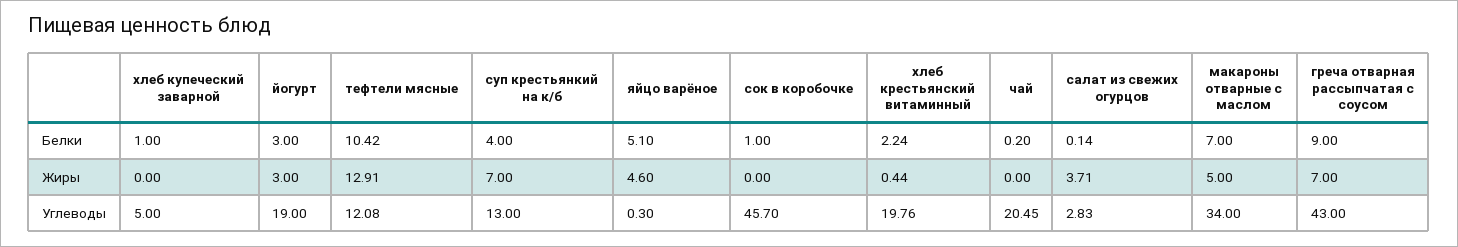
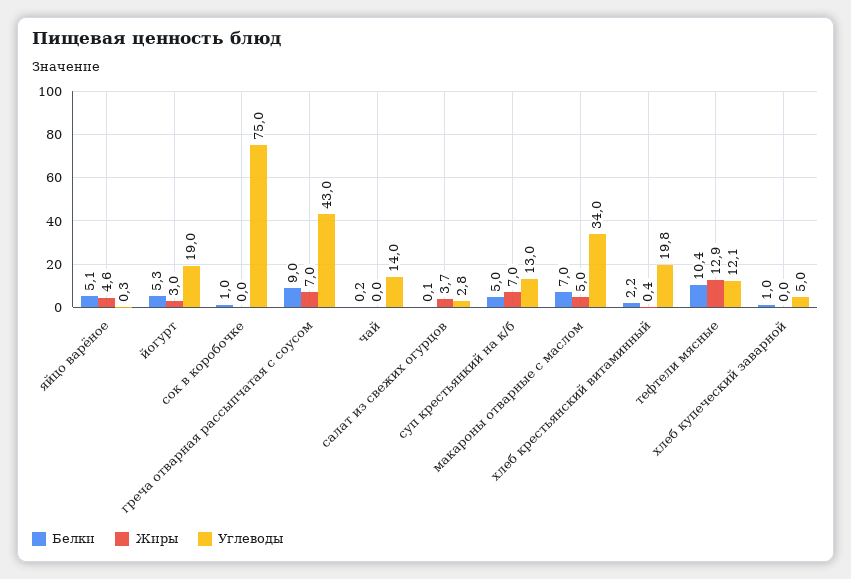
Белки, йогурт: 3 -> 5.3
Белки, суп крестьянкий на к/б: 4 -> 5
Углеводы, сок в коробочке: 45.7 -> 75
Углеводы, чай: 20.45 -> 14

